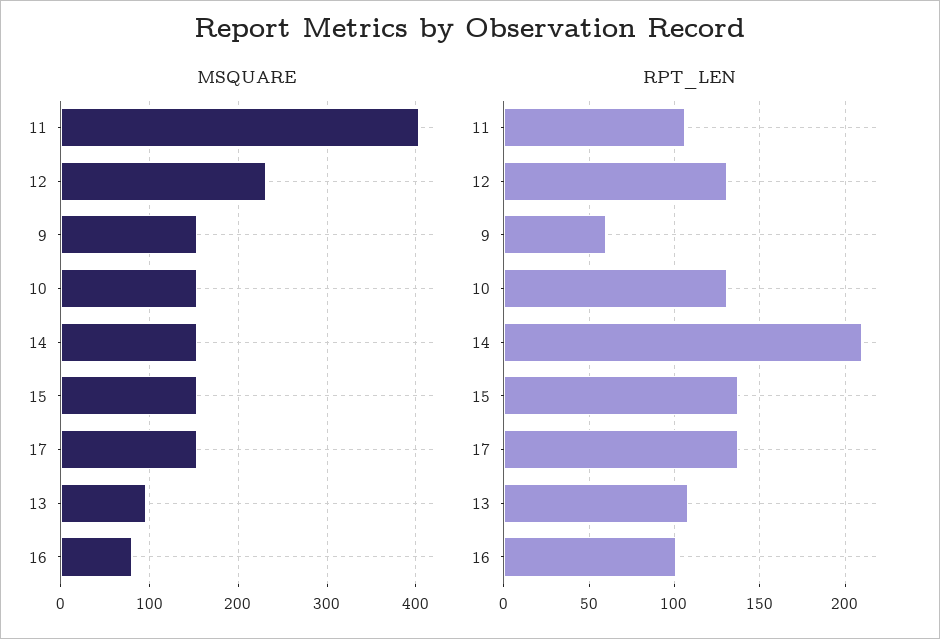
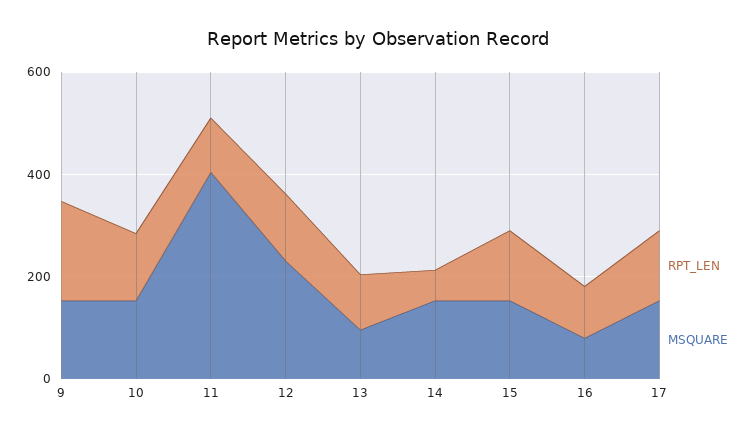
RPT_LEN, 9: 60 -> 200
RPT_LEN, 14: 210 -> 50

